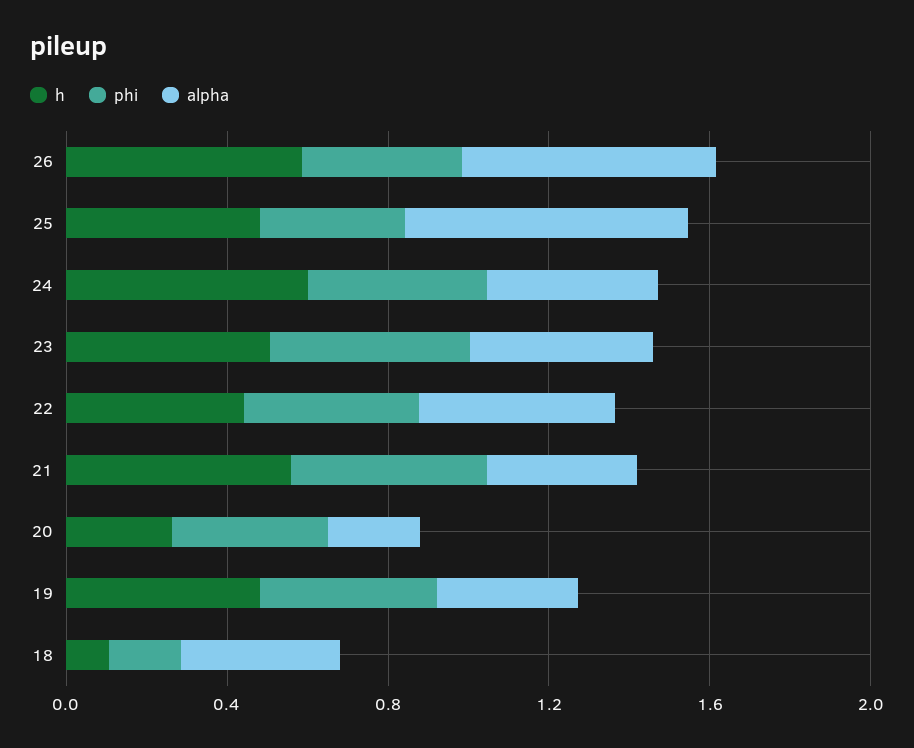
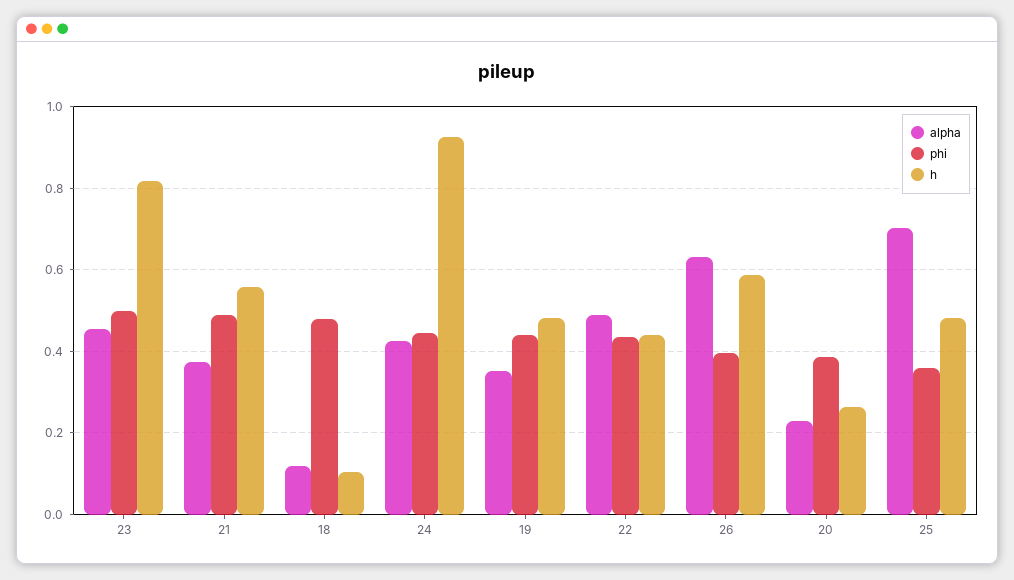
h, 24: 0.6 -> 0.92
h, 23: 0.5 -> 0.82
phi, 18: 0.2 -> 0.48
alpha, 18: 0.4 -> 0.12

